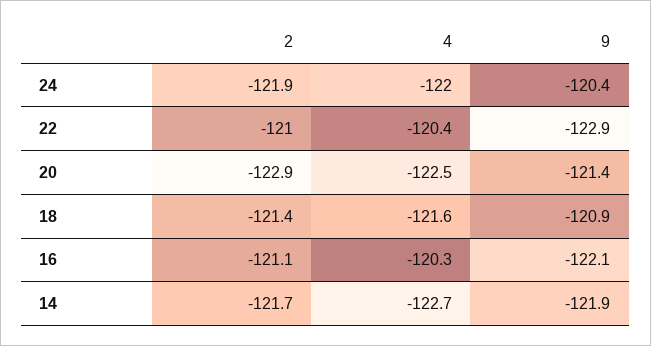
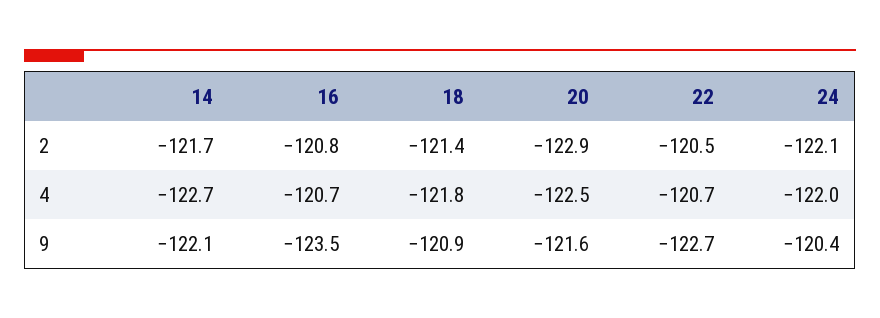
2, 24: -121.9 -> -122.1
2, 22: -121 -> -120.5
4, 22: -120.4 -> -120.7
9, 22: -122.9 -> -122.7
9, 20: -121.4 -> -121.6
4, 18: -121.6 -> -121.8
2, 16: -121.1 -> -120.8
4, 16: -120.3 -> -120.7
9, 16: -122.1 -> -123.5
9, 14: -121.9 -> -122.1

